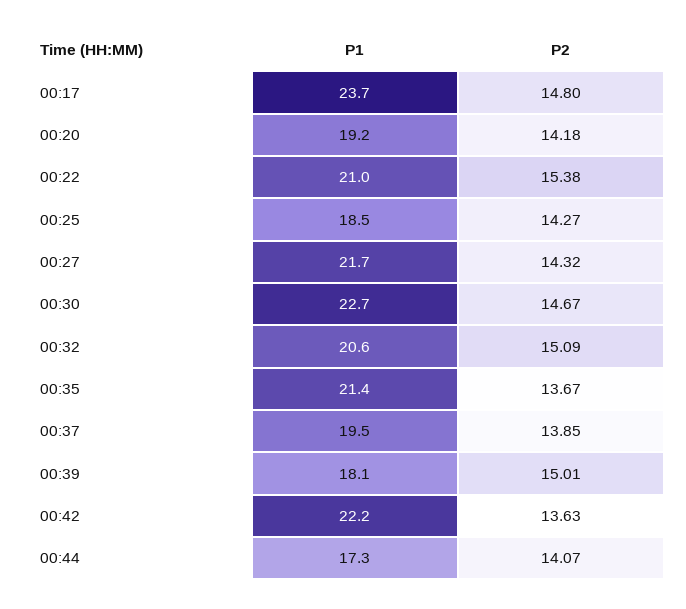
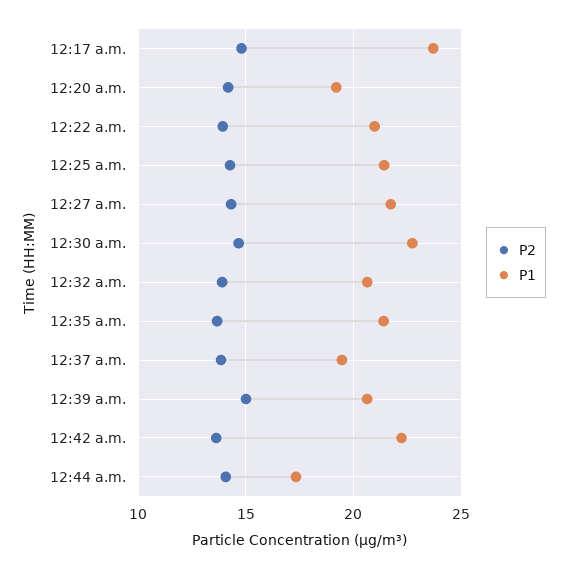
P2, 00:22: 15.38 -> 14
P1, 00:25: 18.5 -> 21.5
P2, 00:32: 15.09 -> 14
P1, 00:39: 18.1 -> 20.5

